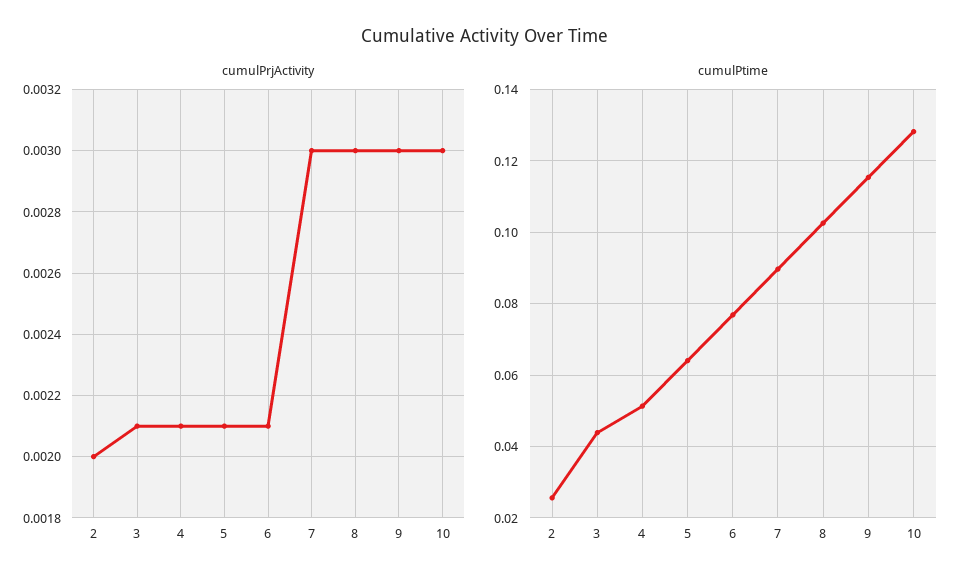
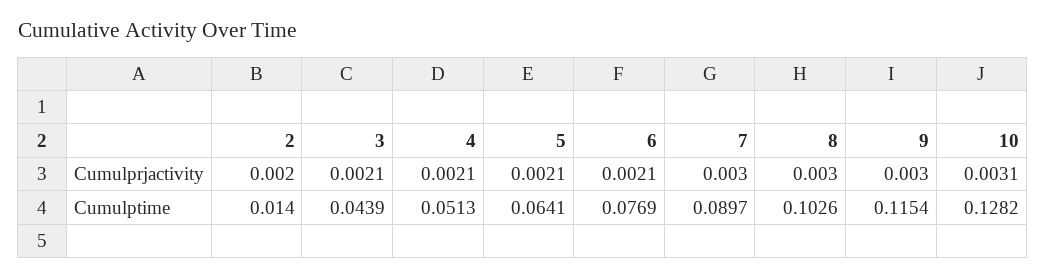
cumulPrjActivity, 10: 0.003 -> 0.0031
cumulPtime, 2: 0.026 -> 0.014

